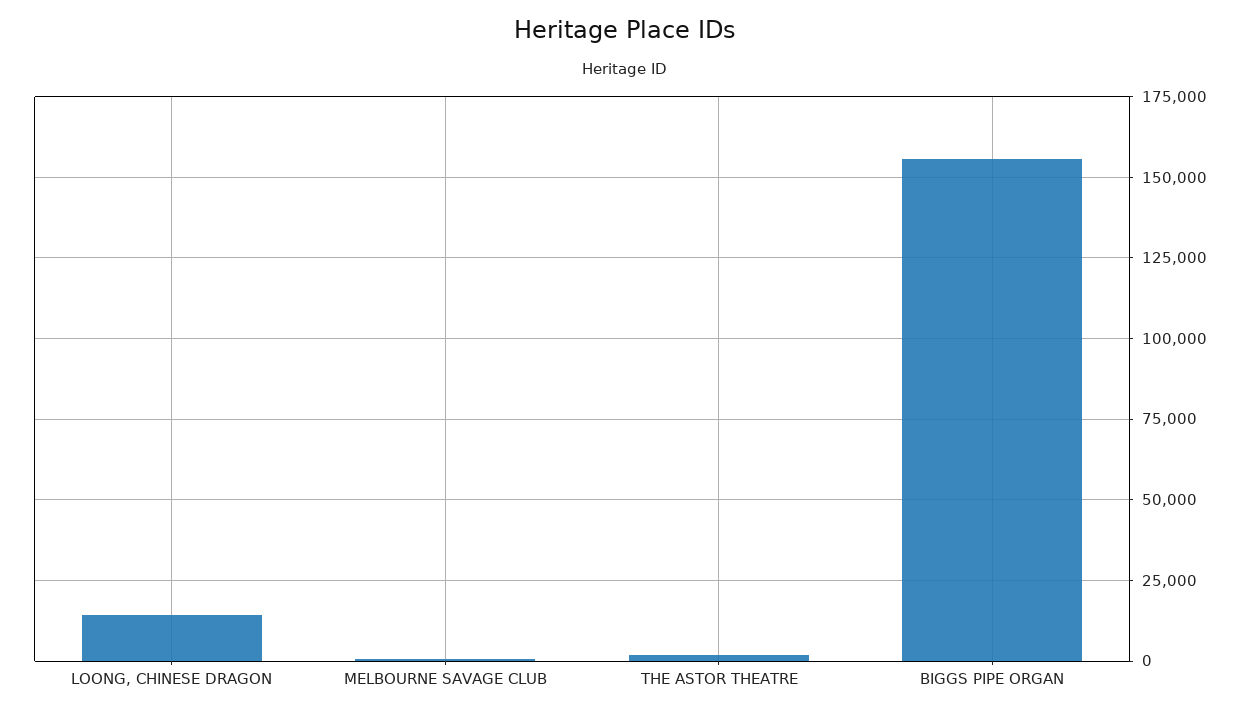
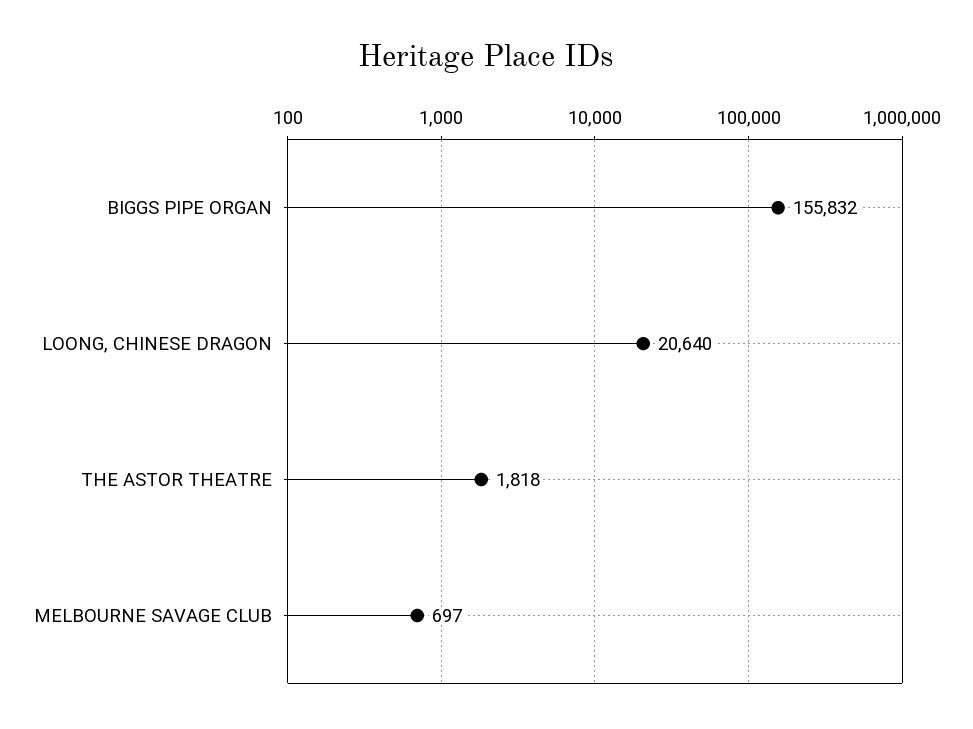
LOONG, CHINESE DRAGON: 15000 -> 20640

